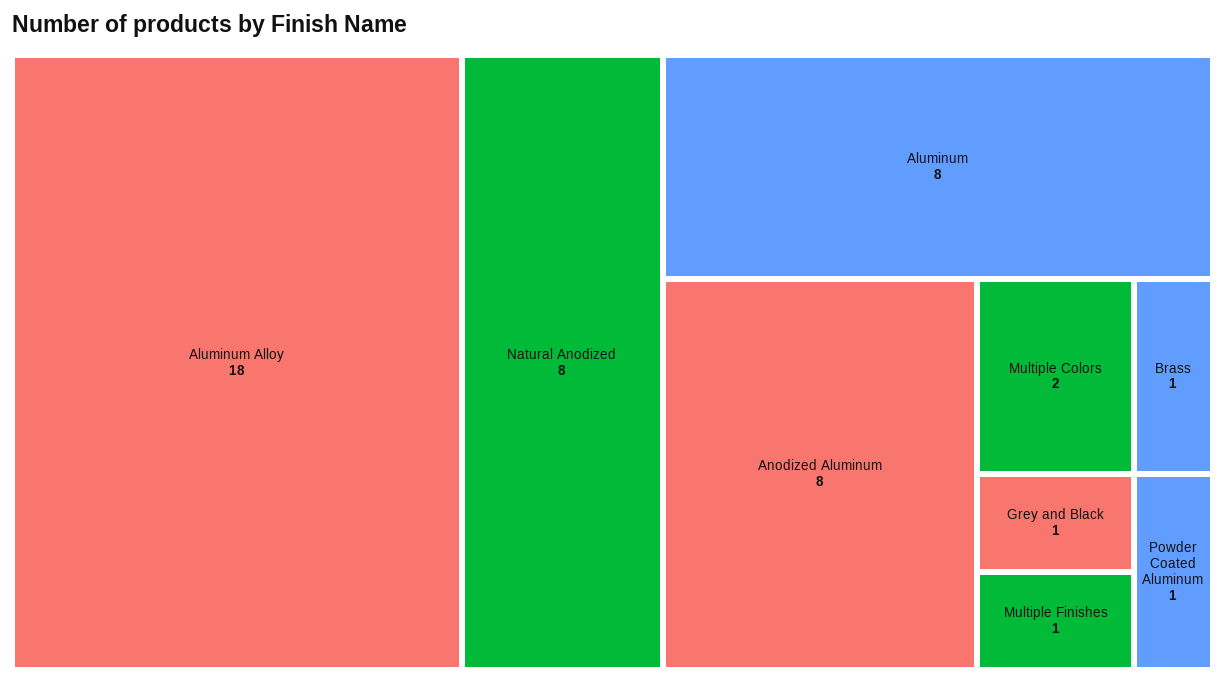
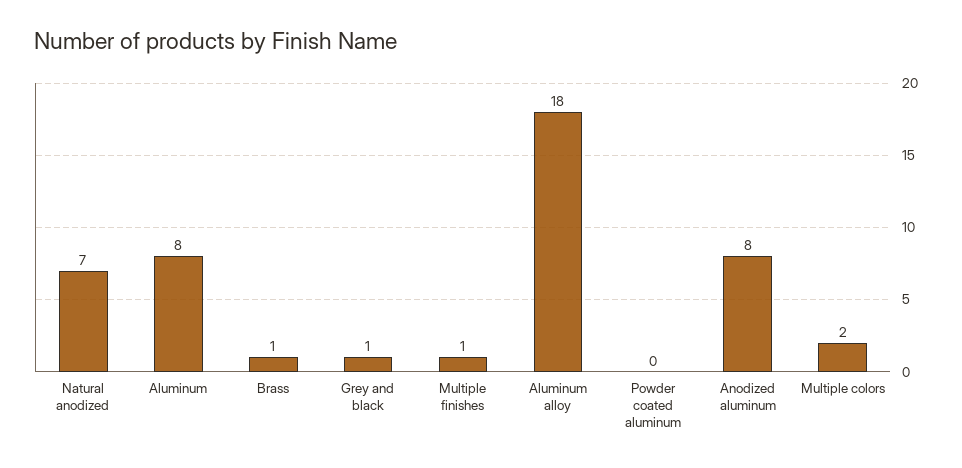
Natural Anodized: 8 -> 7
Powder Coated Aluminum: 1 -> 0

